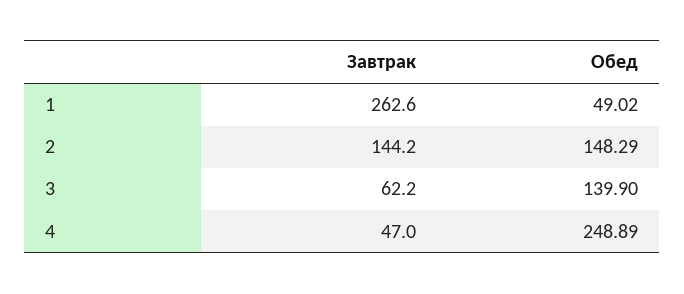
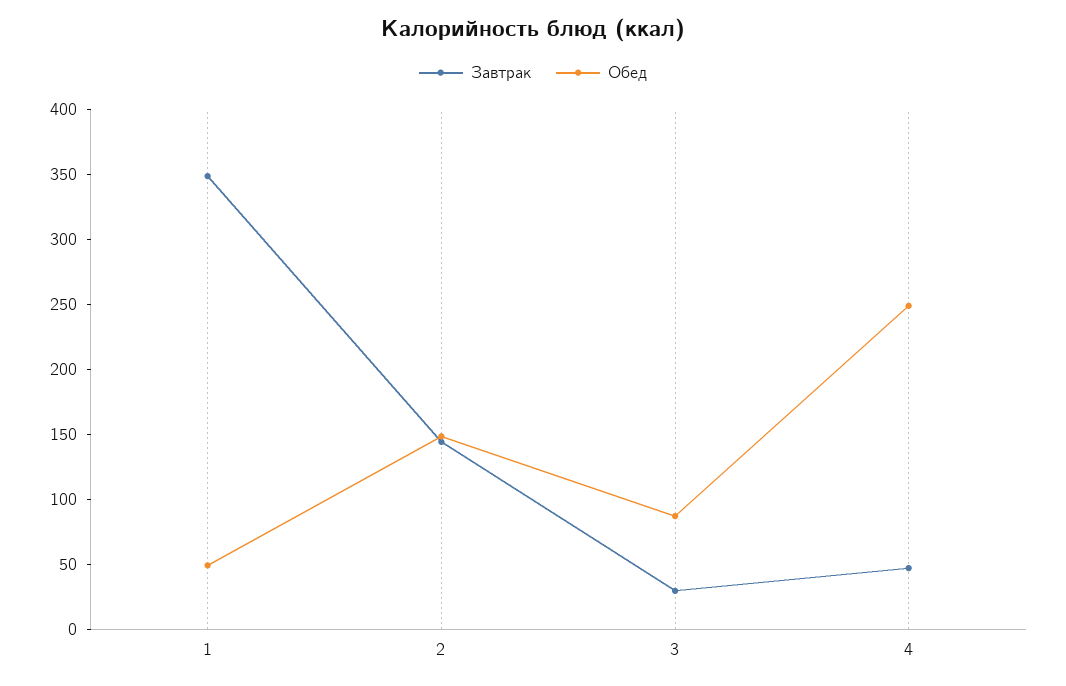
Завтрак, 1: 262.6 -> 350
Завтрак, 3: 62.2 -> 30
Обед, 3: 139.9 -> 90

